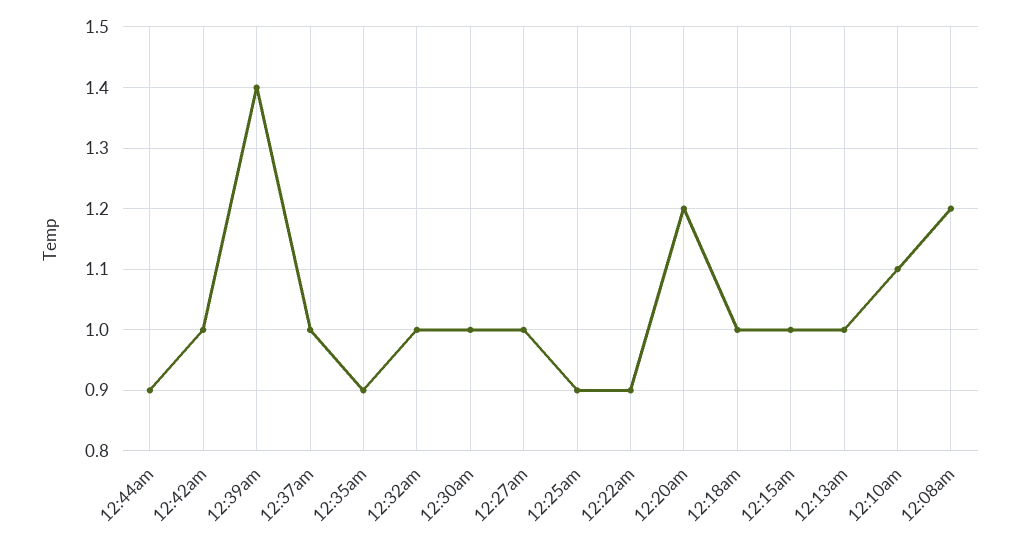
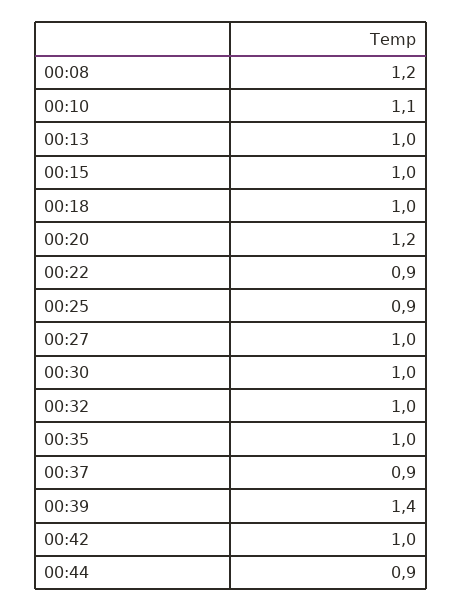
12:37am: 1 -> 0.9
12:35am: 0.9 -> 1

